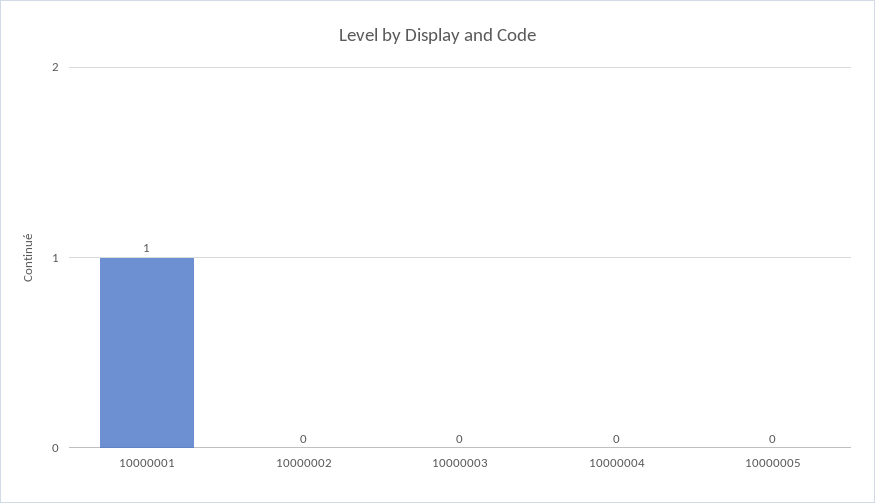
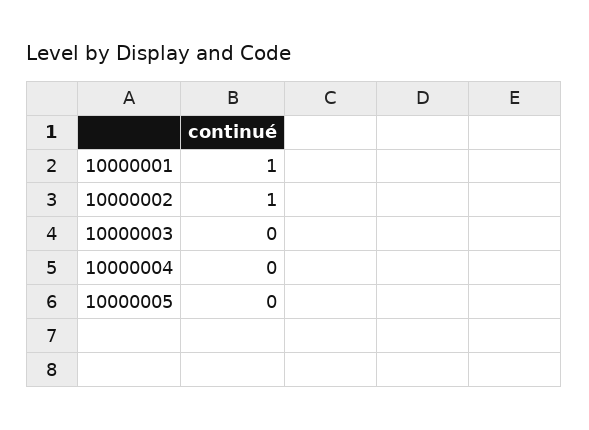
10000002: 0 -> 1

